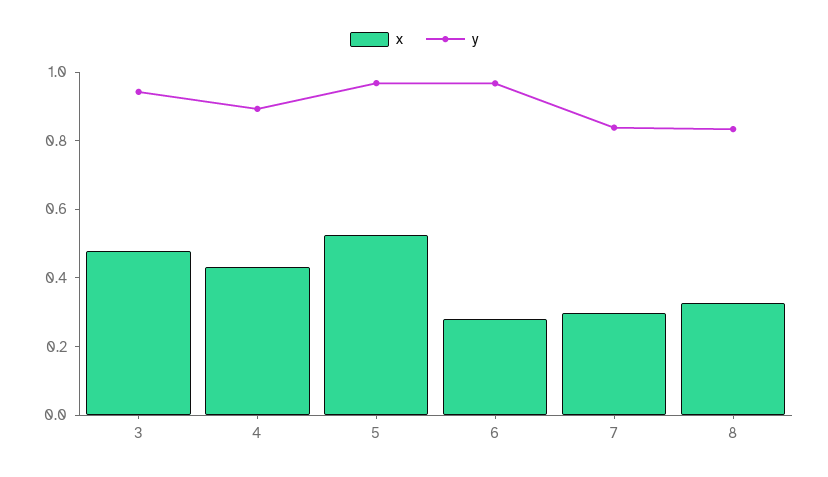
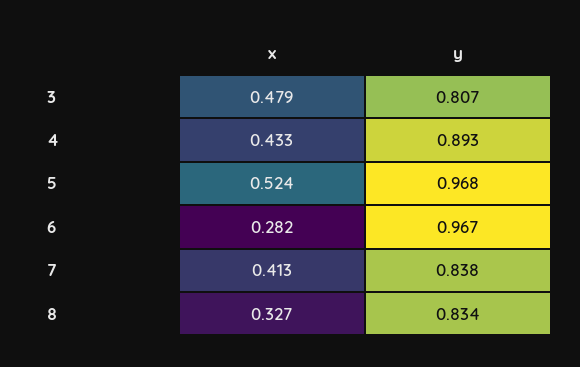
y, 3: 0.95 -> 0.807
x, 7: 0.3 -> 0.413

